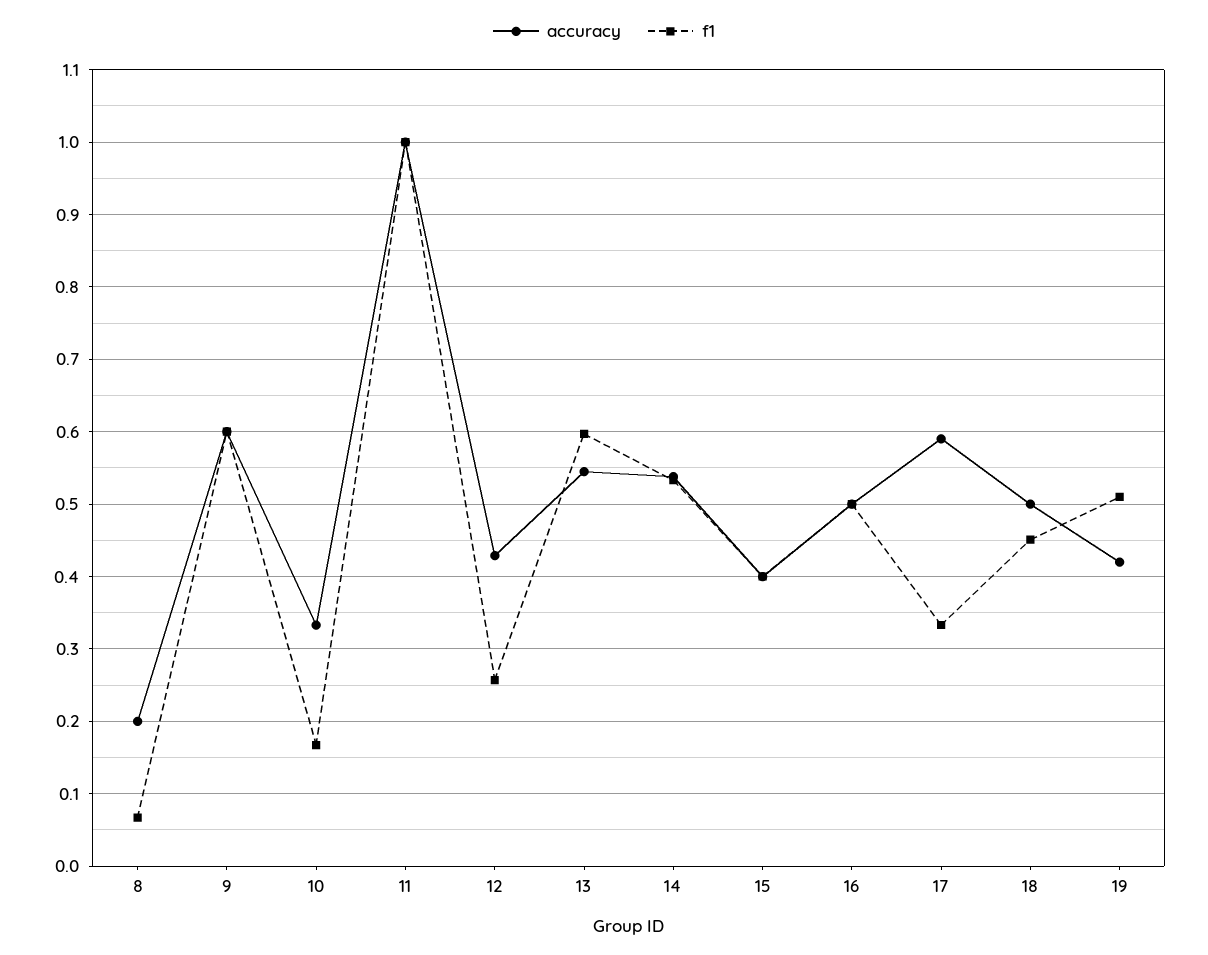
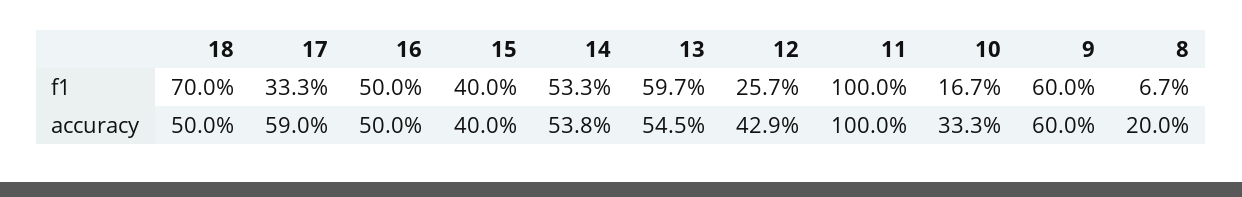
f1, 18: 0.45 -> 0.7
accuracy, 19: 0.42 -> none
f1, 19: 0.51 -> none

